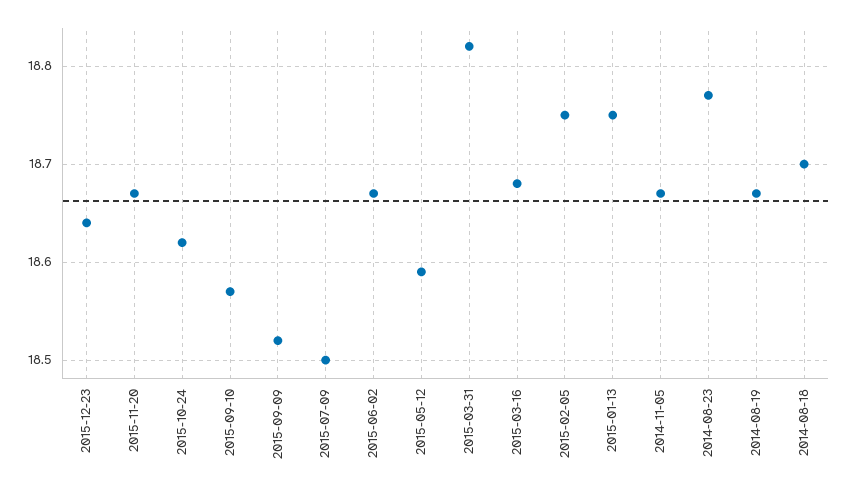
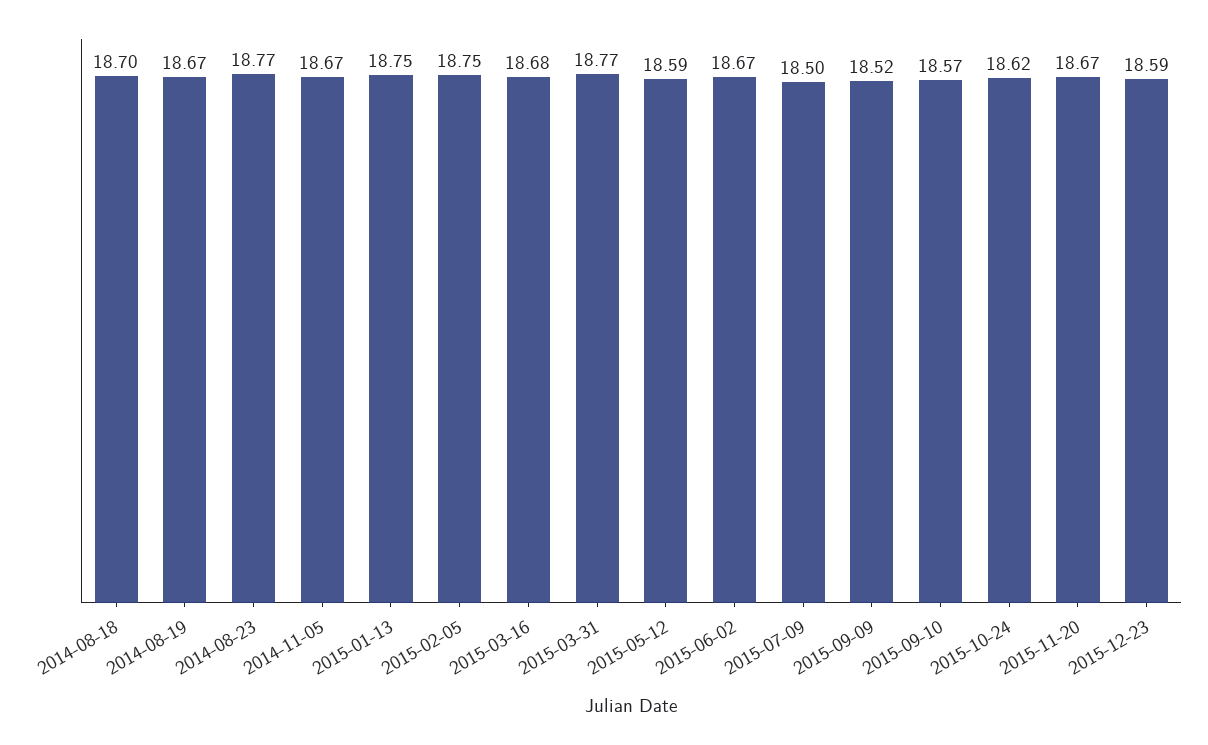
2015-12-23: 18.64 -> 18.59
2015-03-31: 18.82 -> 18.77

